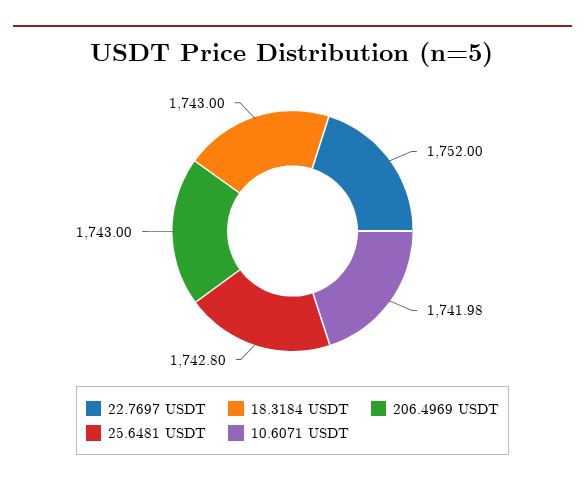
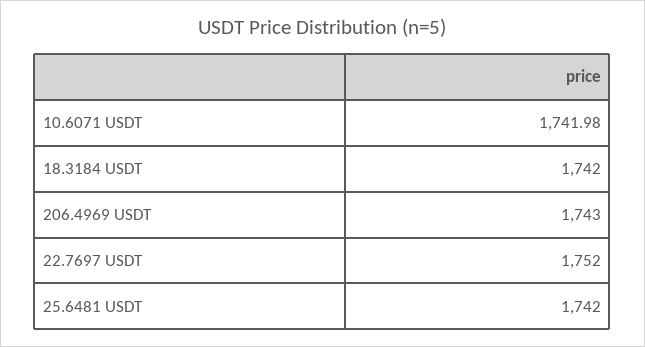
18.3184 USDT: 1743 -> 1742
25.6481 USDT: 1742.8 -> 1742

